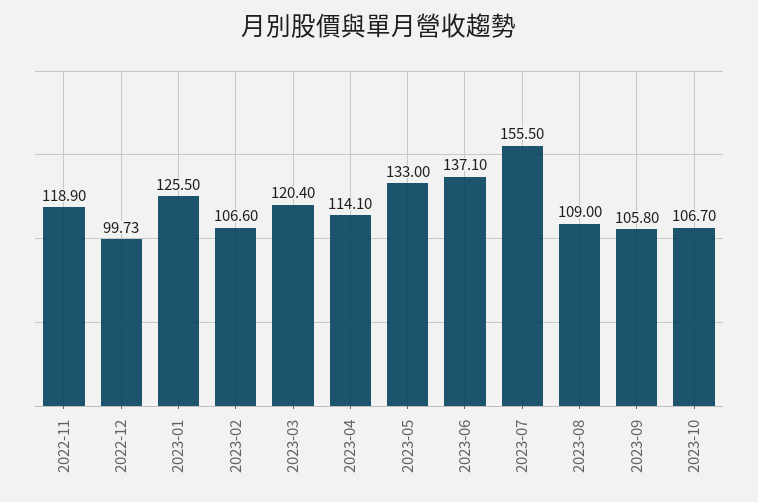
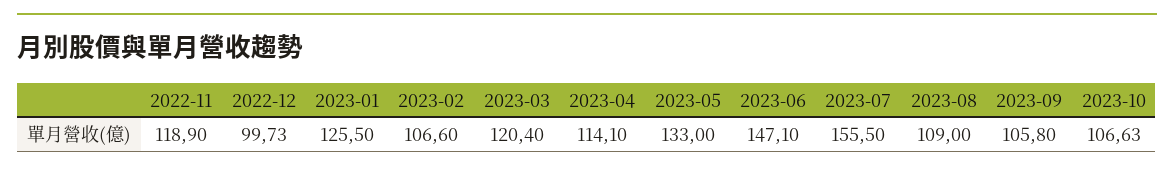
2023-06: 137.1 -> 147.1
2023-10: 106.7 -> 106.63

